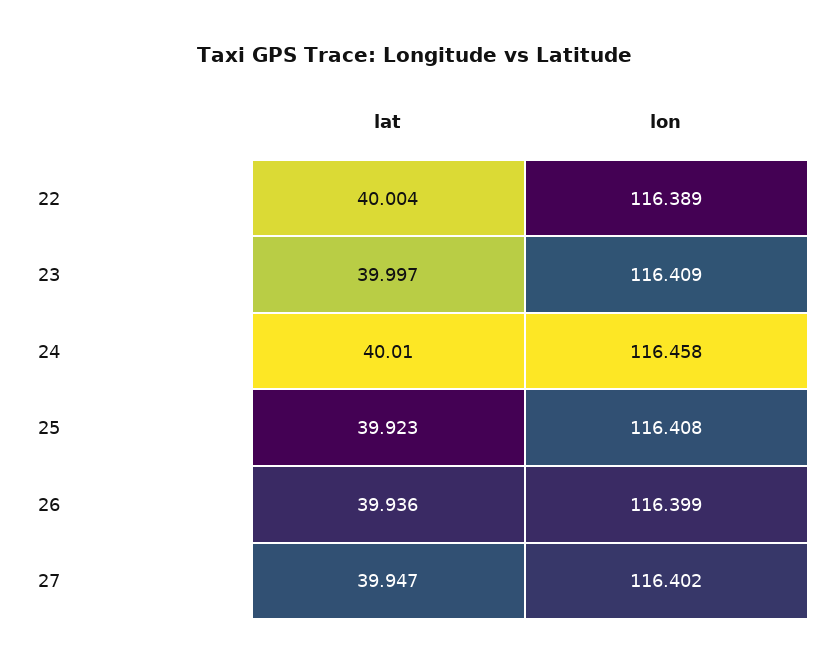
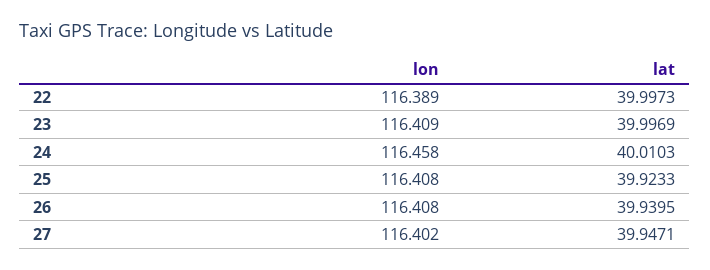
lat, 22: 40.004 -> 39.9973
lat, 26: 39.936 -> 39.9395
lon, 26: 116.399 -> 116.408

